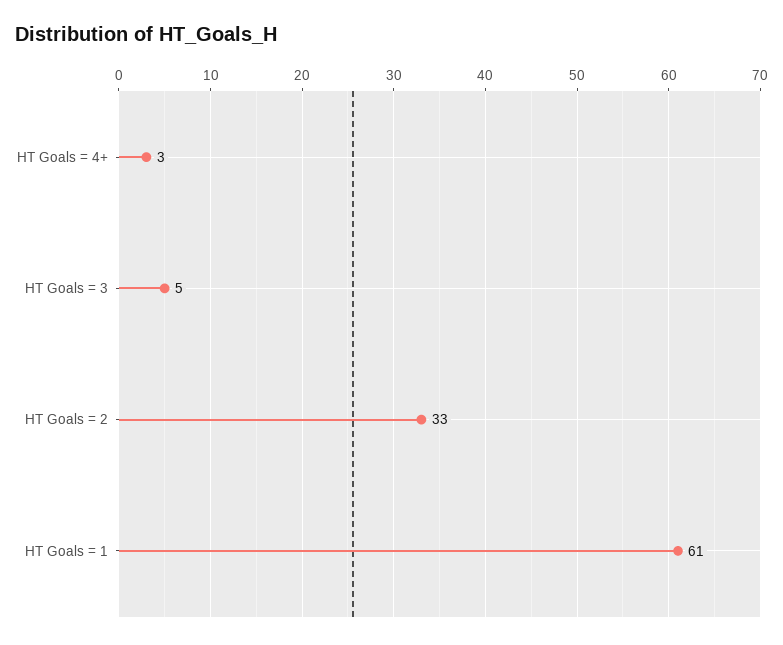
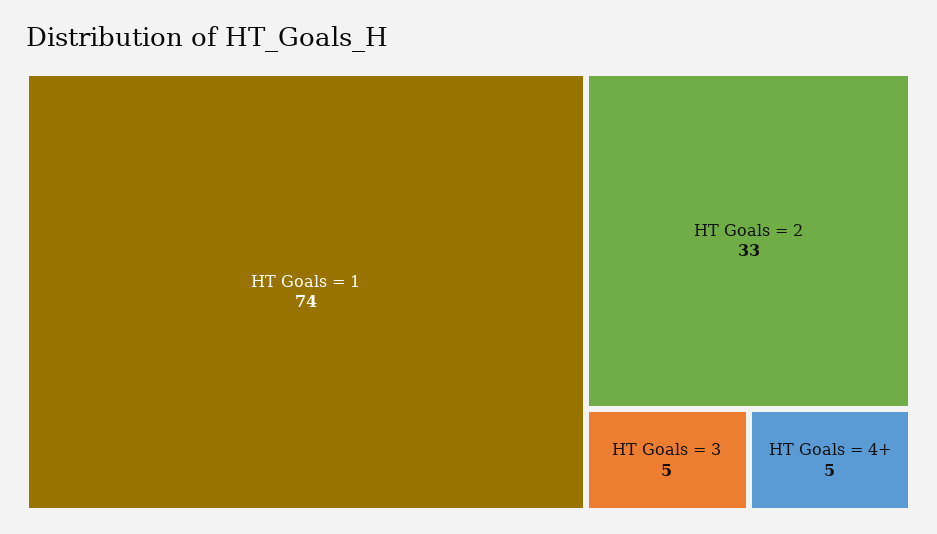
HT Goals = 4+: 3 -> 5
HT Goals = 1: 61 -> 74

